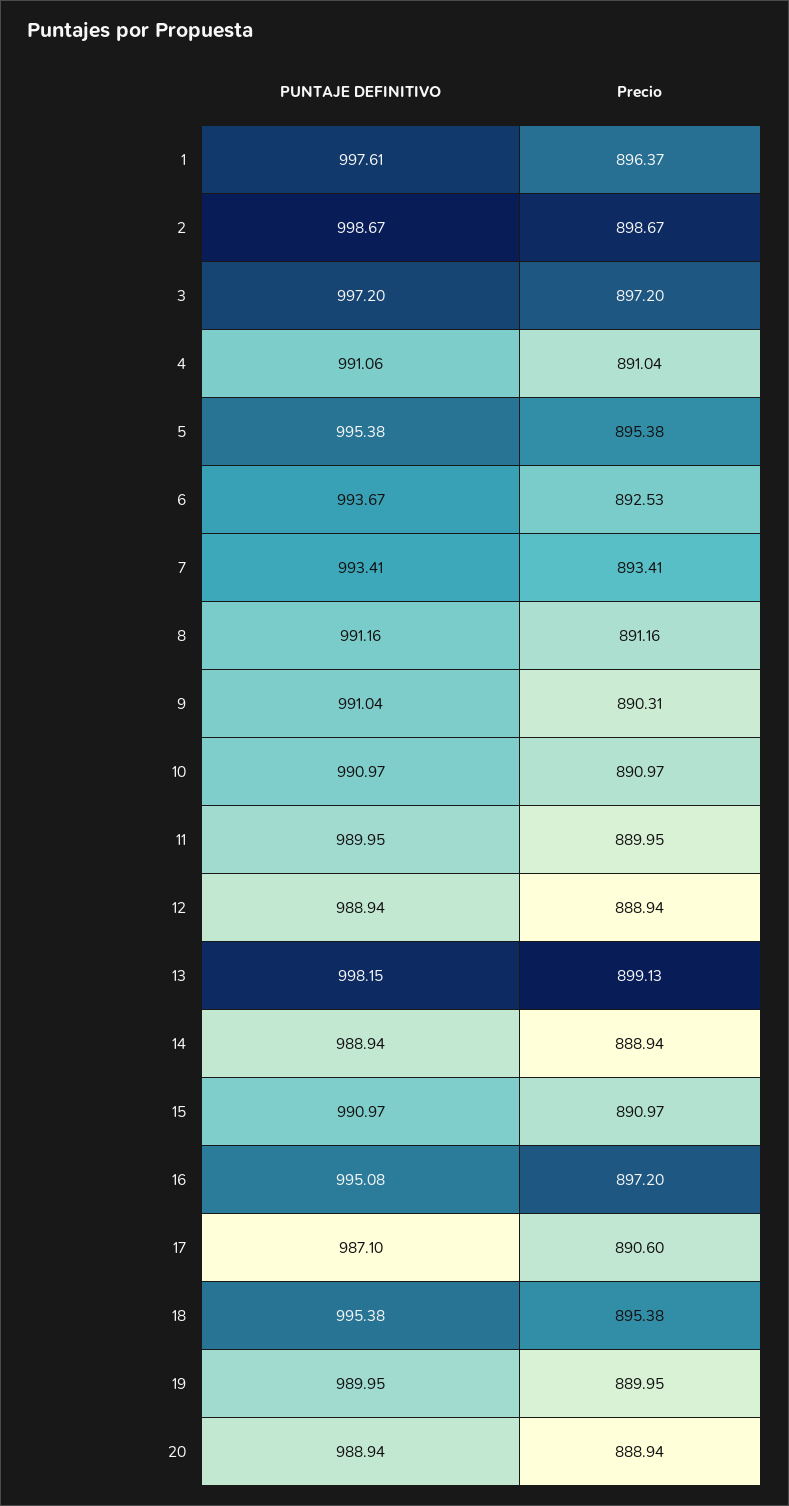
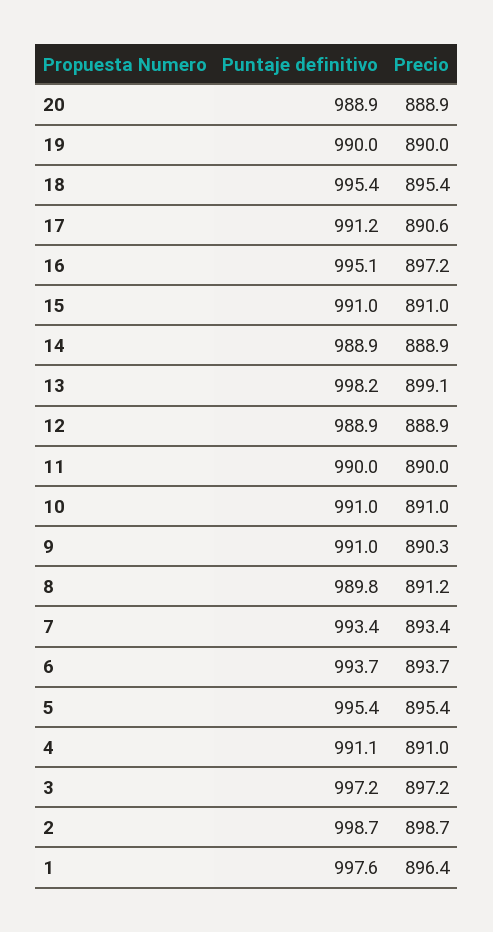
Precio, 6: 892.53 -> 893.7
PUNTAJE DEFINITIVO, 8: 991.16 -> 989.8
PUNTAJE DEFINITIVO, 17: 987.1 -> 991.2

